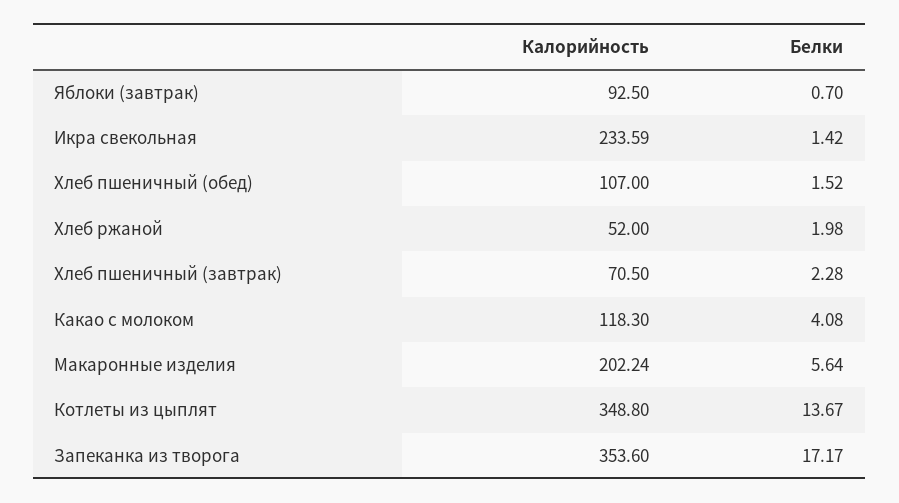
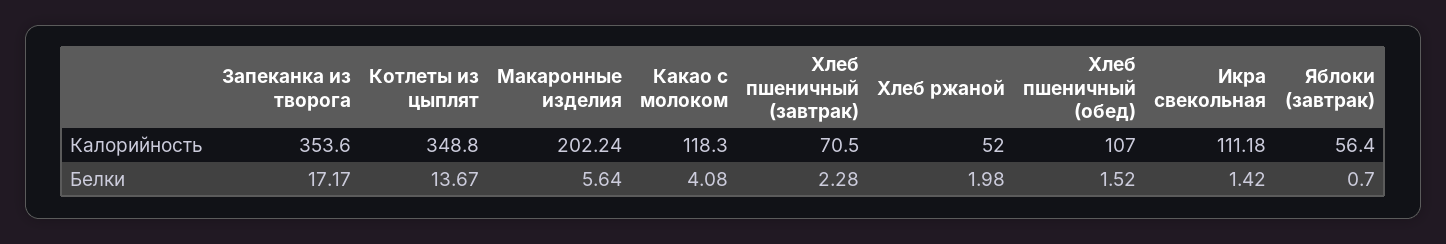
Калорийность, Яблоки (завтрак): 92.5 -> 56.4
Калорийность, Икра свекольная: 233.59 -> 111.18

